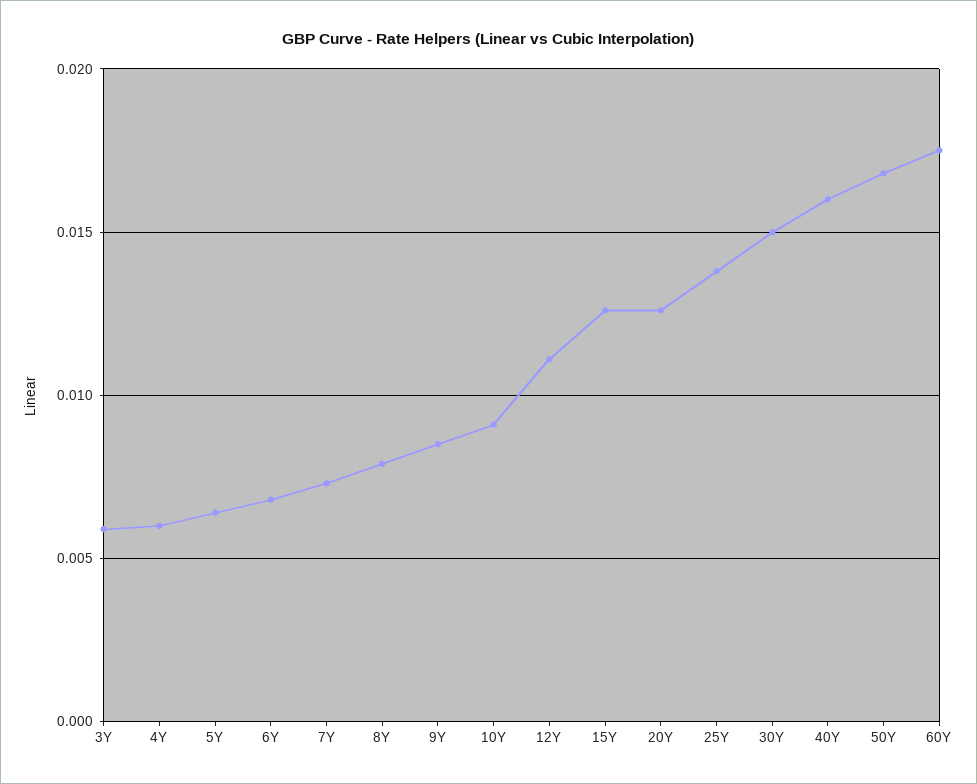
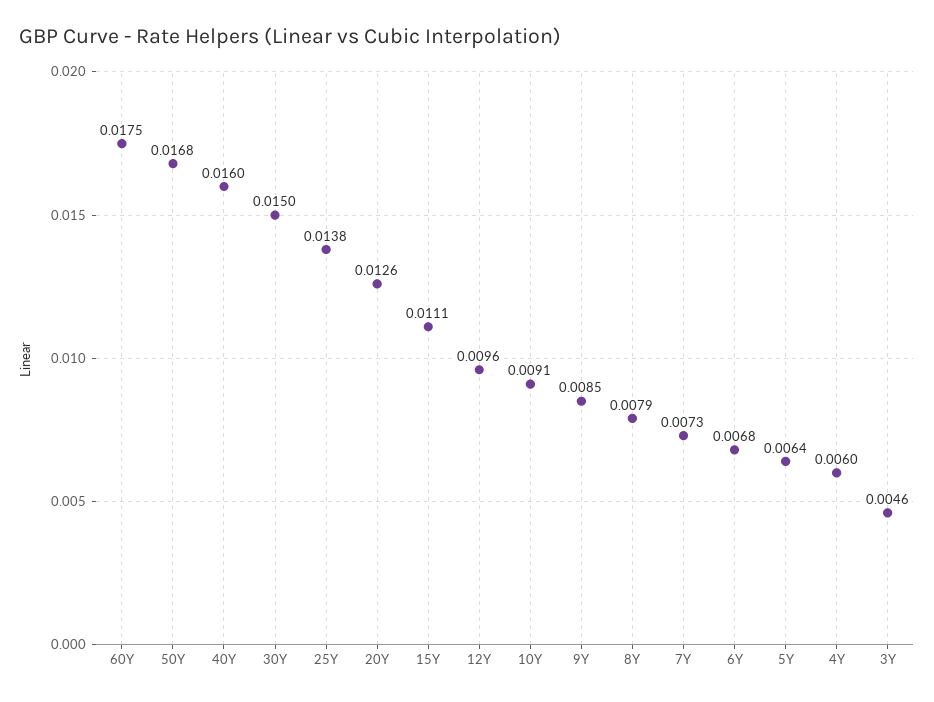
3Y: 0.006 -> 0.0046
12Y: 0.011 -> 0.0096
15Y: 0.0125 -> 0.0111

